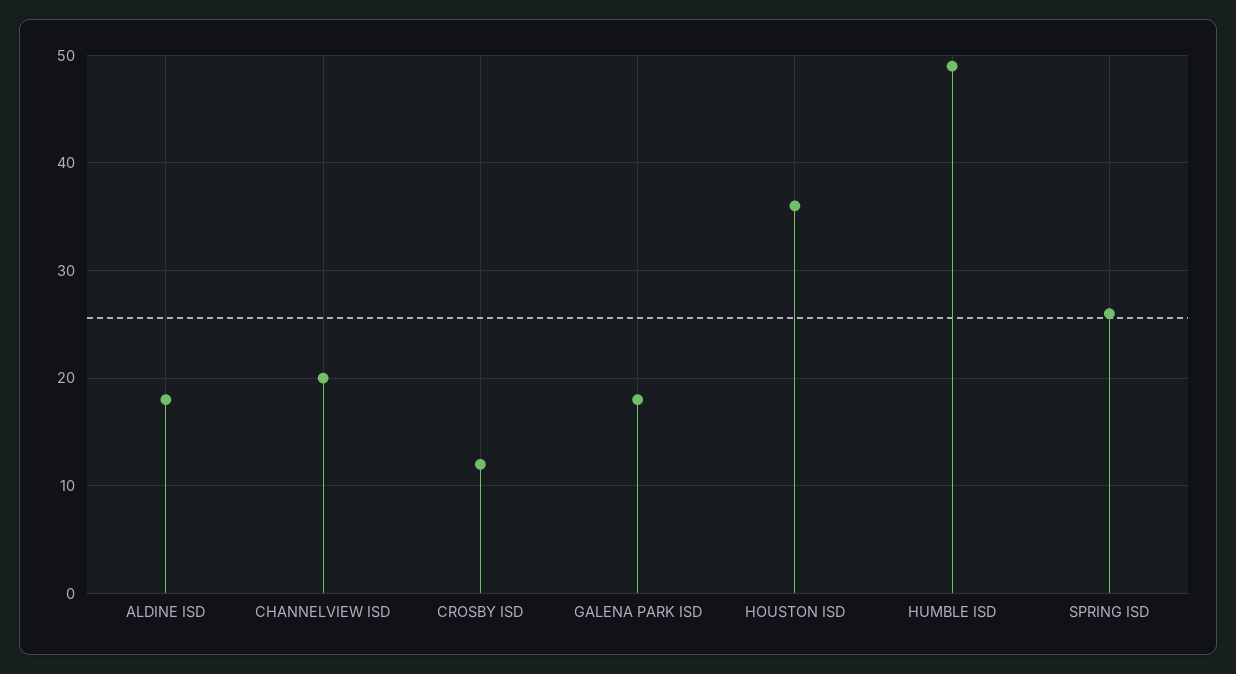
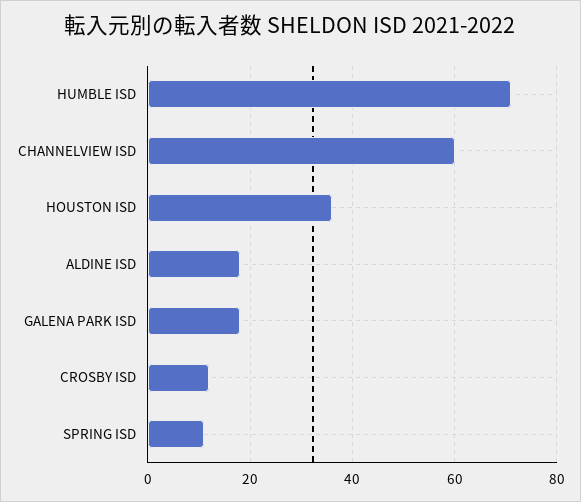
CHANNELVIEW ISD: 20 -> 60
HUMBLE ISD: 49 -> 70
SPRING ISD: 26 -> 10

